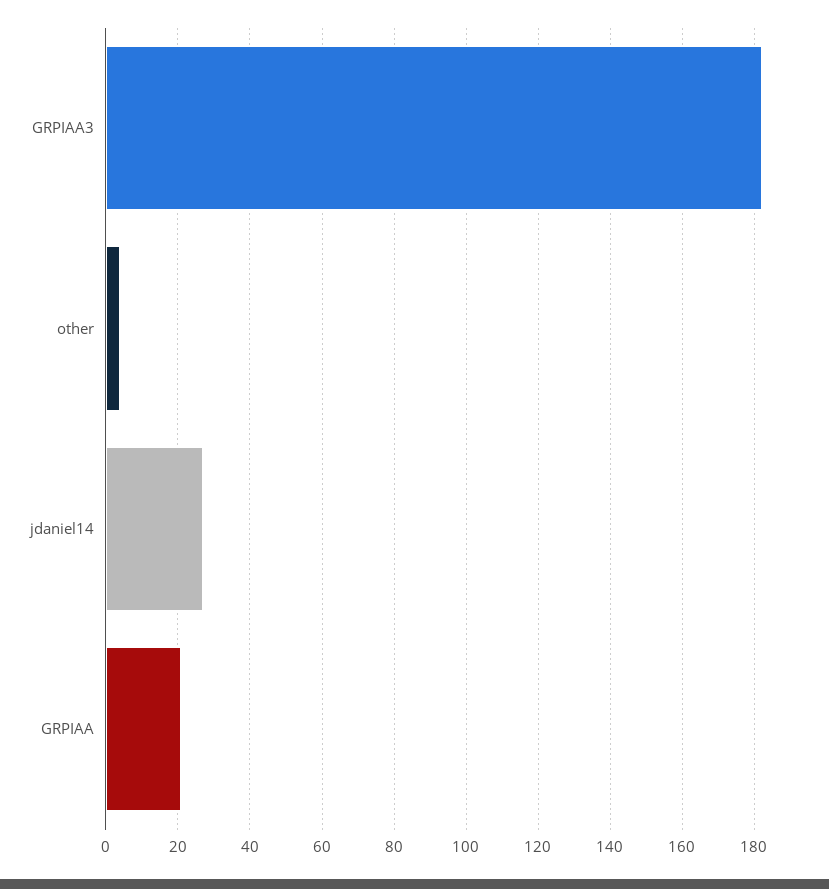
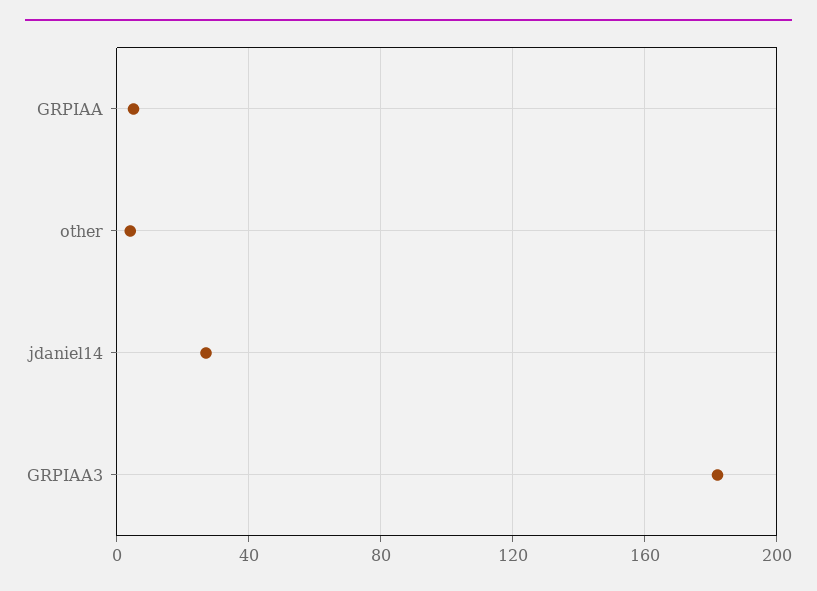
GRPIAA: 20 -> 5

